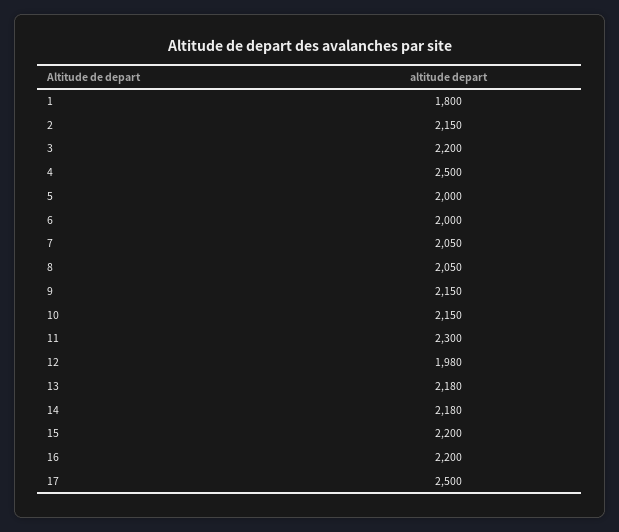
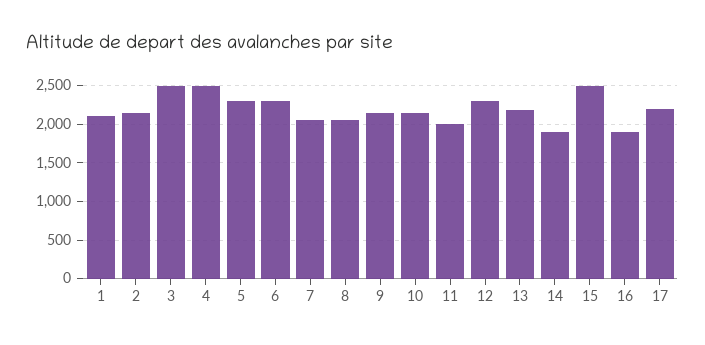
1: 1800 -> 2100
3: 2200 -> 2500
5: 2000 -> 2300
6: 2000 -> 2300
11: 2300 -> 2000
12: 1980 -> 2300
14: 2180 -> 1900
15: 2200 -> 2500
16: 2200 -> 1900
17: 2500 -> 2200

